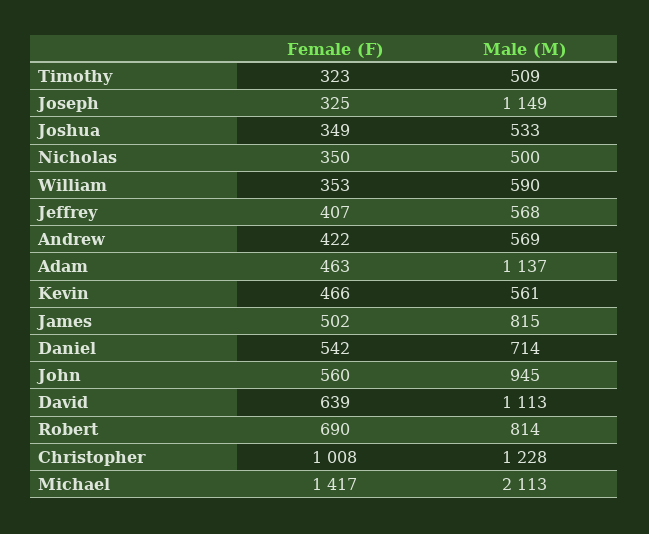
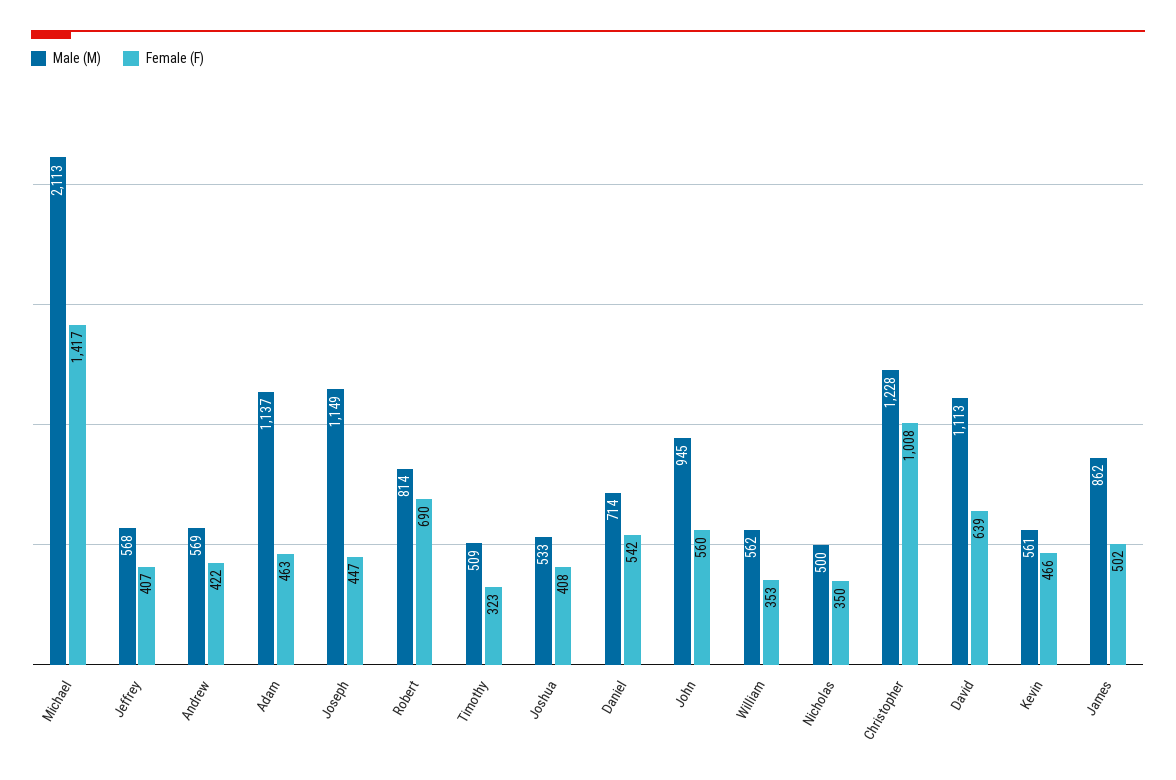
Female (F), Joseph: 325 -> 447
Female (F), Joshua: 349 -> 408
Male (M), William: 590 -> 562
Male (M), James: 815 -> 862

